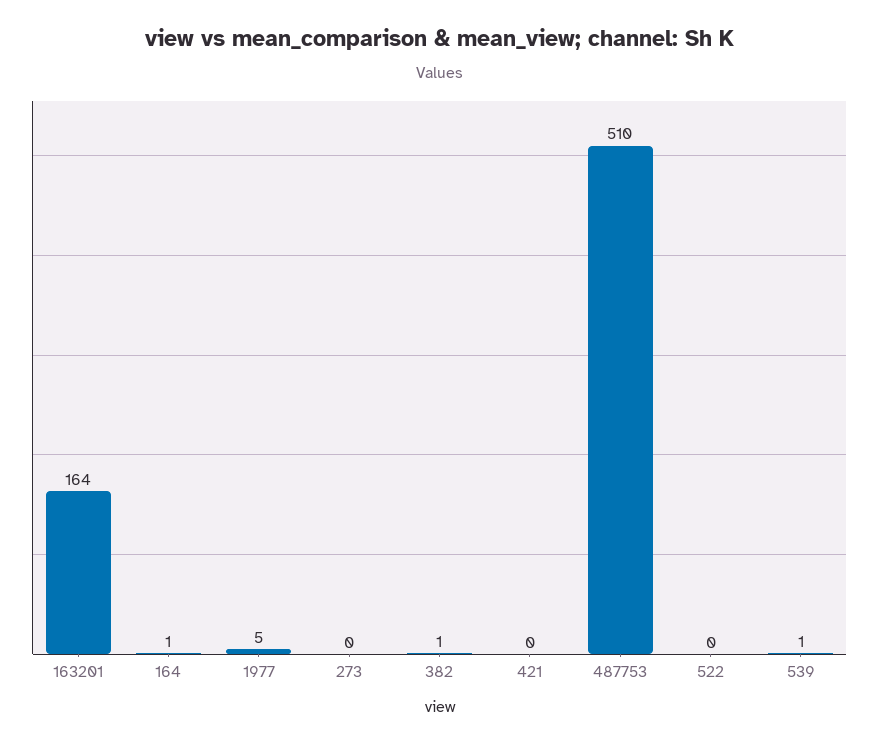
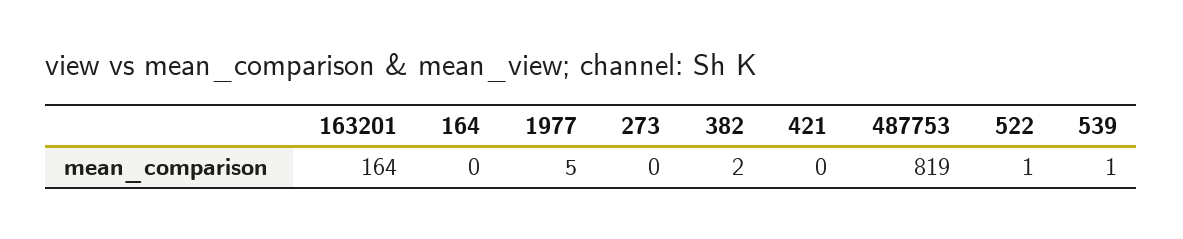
164: 1 -> 0
382: 1 -> 2
487753: 510 -> 819
522: 0 -> 1

